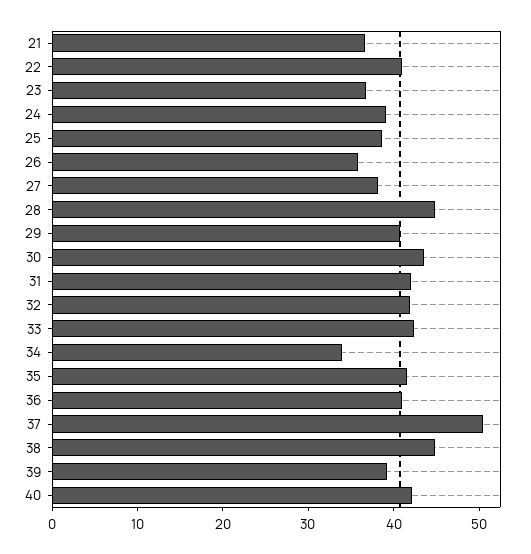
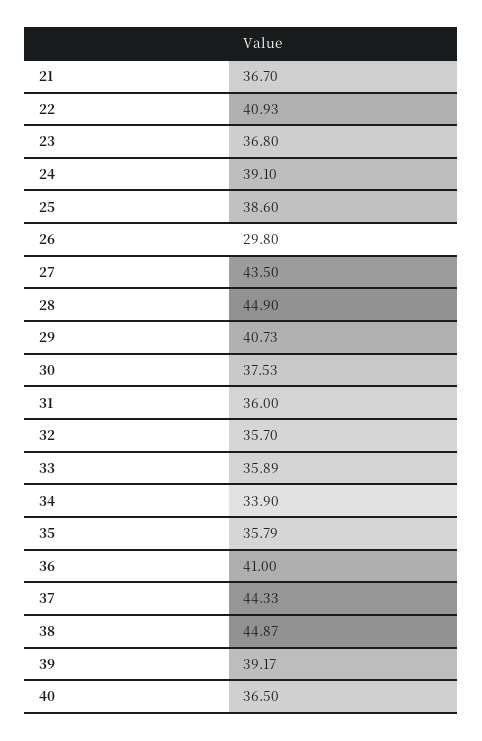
26: 36 -> 29.8
27: 38 -> 43.5
30: 44 -> 37.53
31: 42 -> 36
32: 42 -> 35.7
33: 42 -> 35.89
35: 42 -> 35.79
37: 50 -> 44.33
40: 42 -> 36.5

